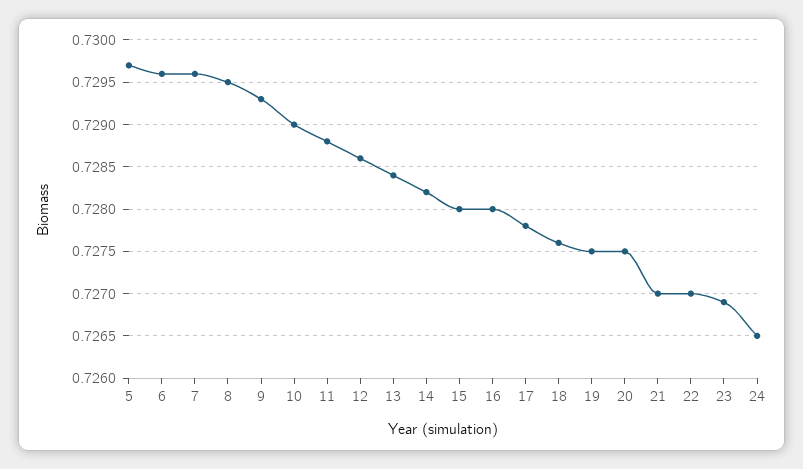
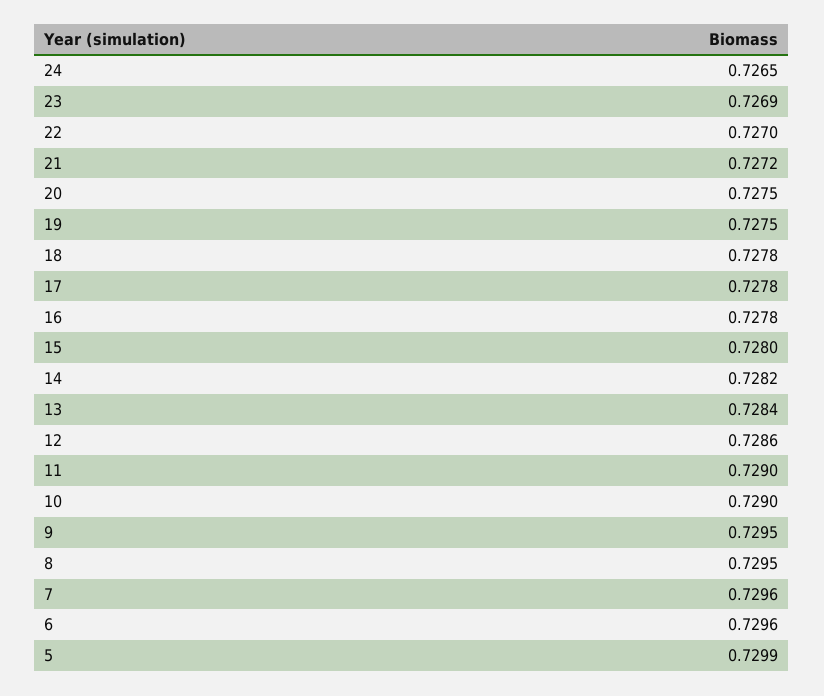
5: 0.7297 -> 0.7299
9: 0.7293 -> 0.7295
11: 0.7288 -> 0.729
16: 0.728 -> 0.7278
18: 0.7276 -> 0.7278
21: 0.727 -> 0.7272

